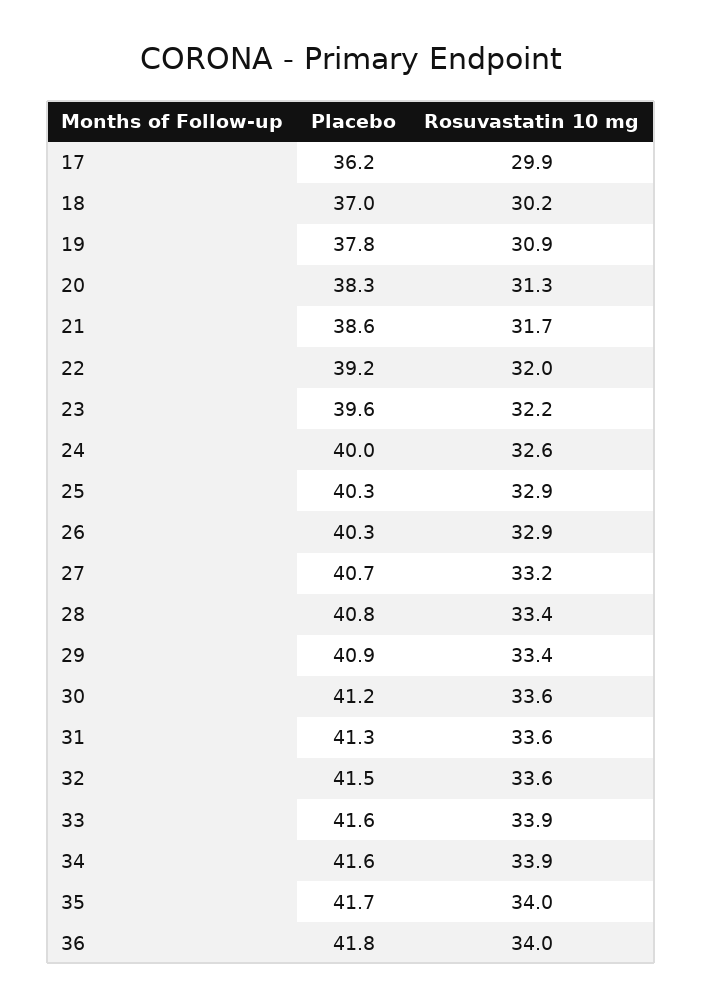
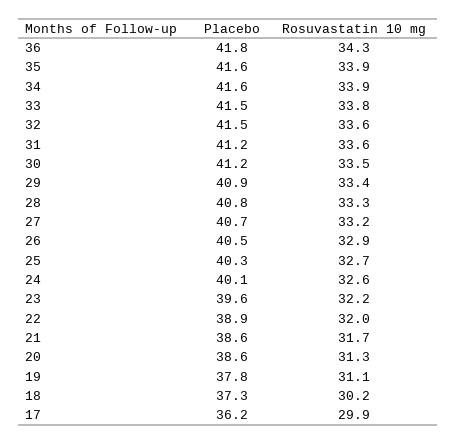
Placebo, 18: 37 -> 37.3
Rosuvastatin 10 mg, 19: 30.9 -> 31.1
Placebo, 20: 38.3 -> 38.6
Placebo, 22: 39.2 -> 38.9
Placebo, 24: 40 -> 40.1
Rosuvastatin 10 mg, 25: 32.9 -> 32.7
Placebo, 26: 40.3 -> 40.5
Rosuvastatin 10 mg, 28: 33.4 -> 33.3
Rosuvastatin 10 mg, 30: 33.6 -> 33.5
Placebo, 31: 41.3 -> 41.2
Placebo, 33: 41.6 -> 41.5
Rosuvastatin 10 mg, 33: 33.9 -> 33.8
Placebo, 35: 41.7 -> 41.6
Rosuvastatin 10 mg, 35: 34 -> 33.9
Rosuvastatin 10 mg, 36: 34 -> 34.3

